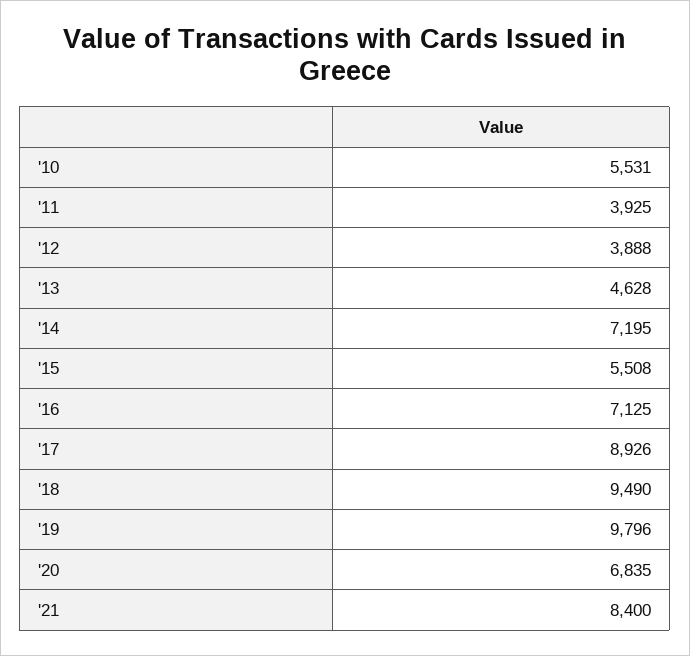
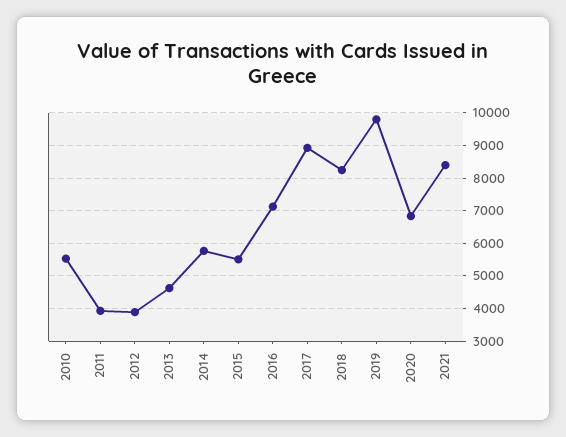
'14: 7195 -> 5800
'18: 9490 -> 8200

